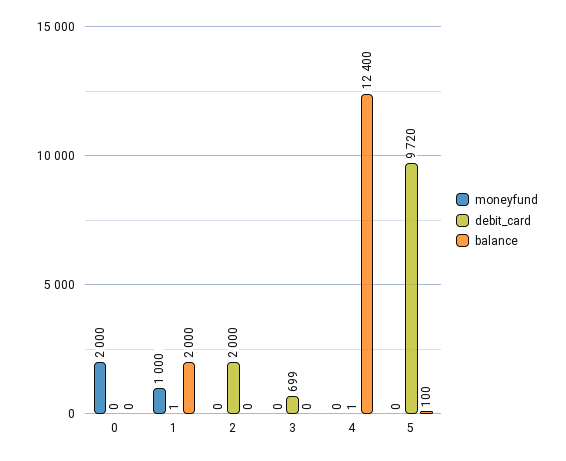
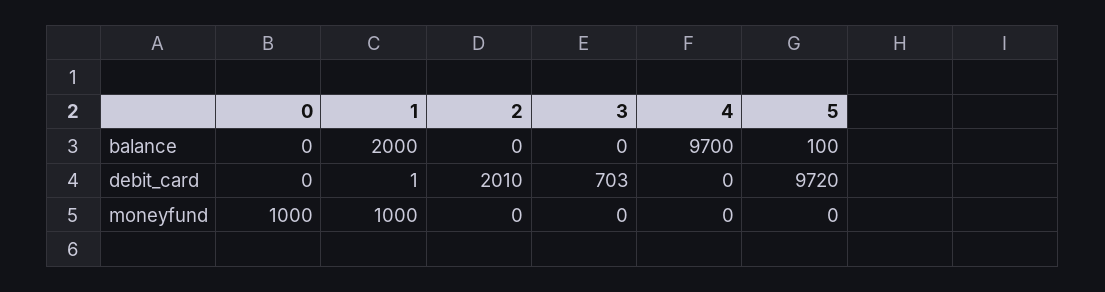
moneyfund, 0: 2000 -> 1000
debit_card, 2: 2000 -> 2010
debit_card, 3: 699 -> 703
debit_card, 4: 1 -> 0
balance, 4: 12400 -> 9700

